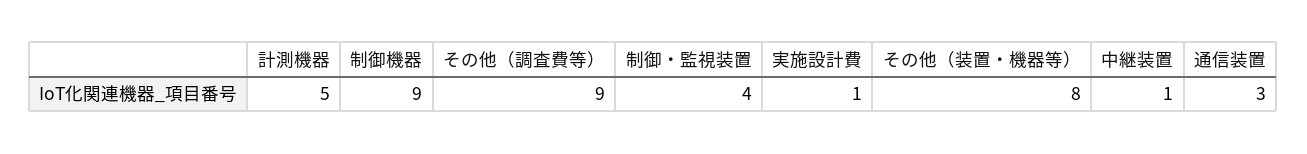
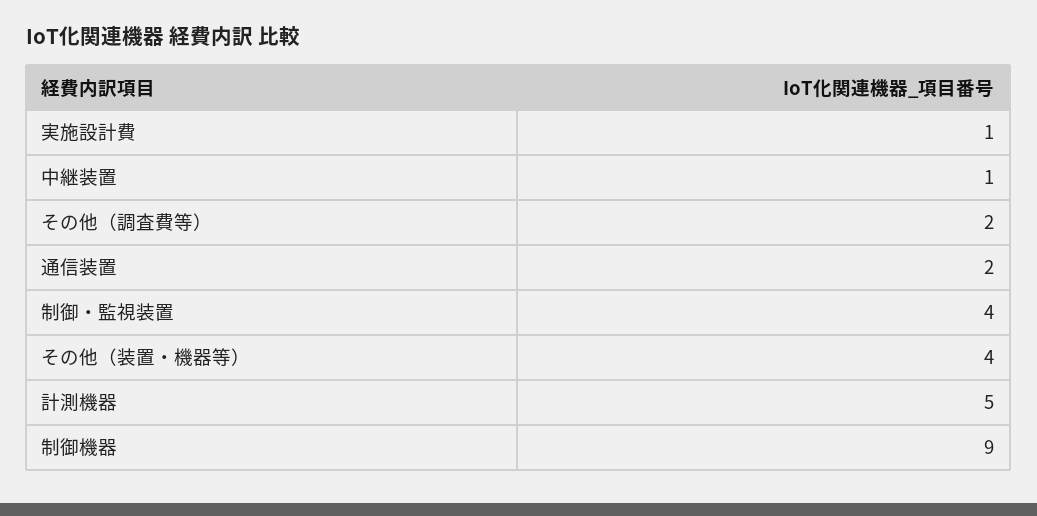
その他（調査費等）: 9 -> 2
その他（装置・機器等）: 8 -> 4
通信装置: 3 -> 2

